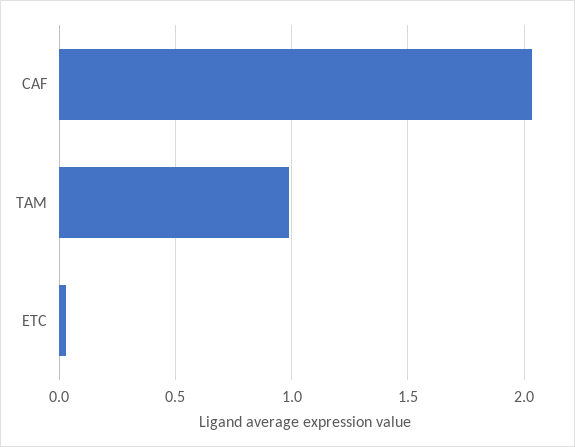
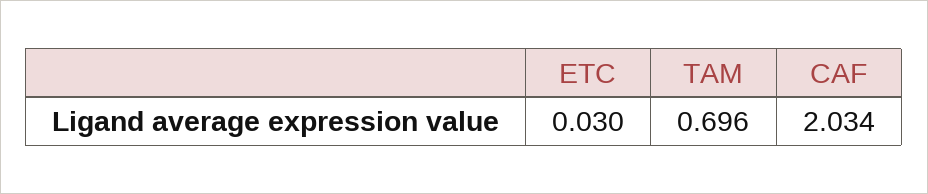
TAM: 1 -> 0.696

